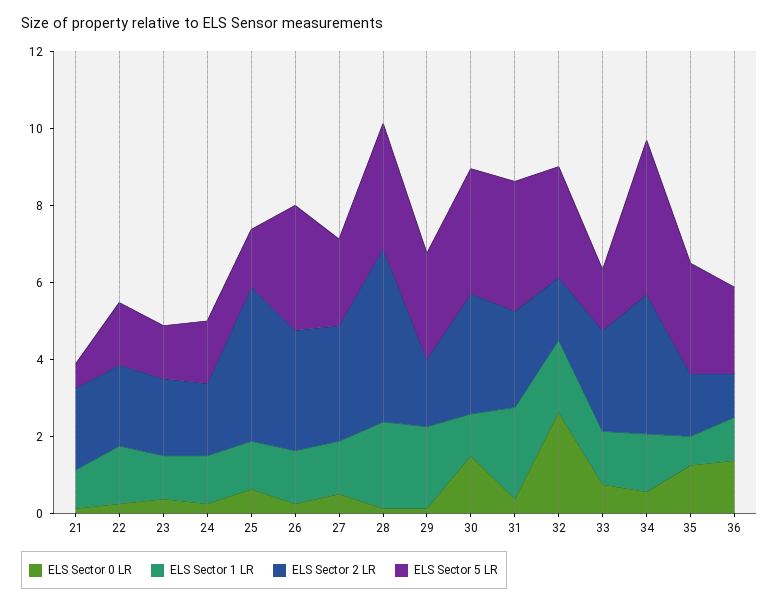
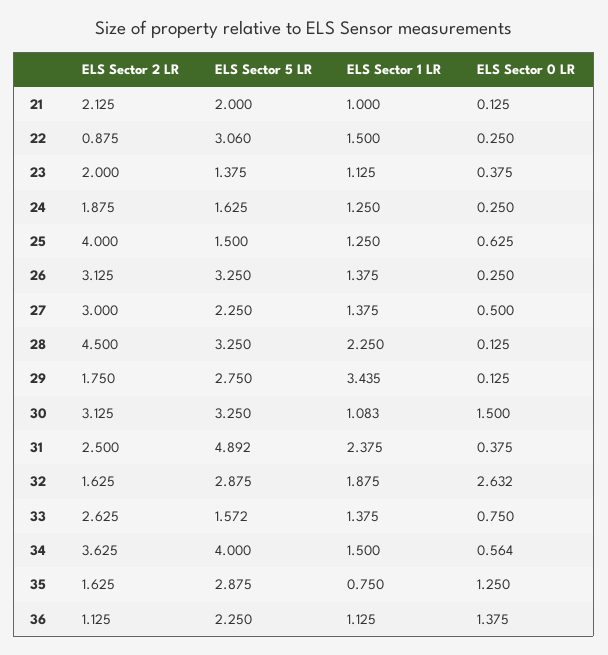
ELS Sector 5 LR, 21: 0.5 -> 2
ELS Sector 2 LR, 22: 2 -> 0.875
ELS Sector 5 LR, 22: 1.5 -> 3.06
ELS Sector 1 LR, 29: 2 -> 3.435
ELS Sector 5 LR, 31: 3.5 -> 4.892

